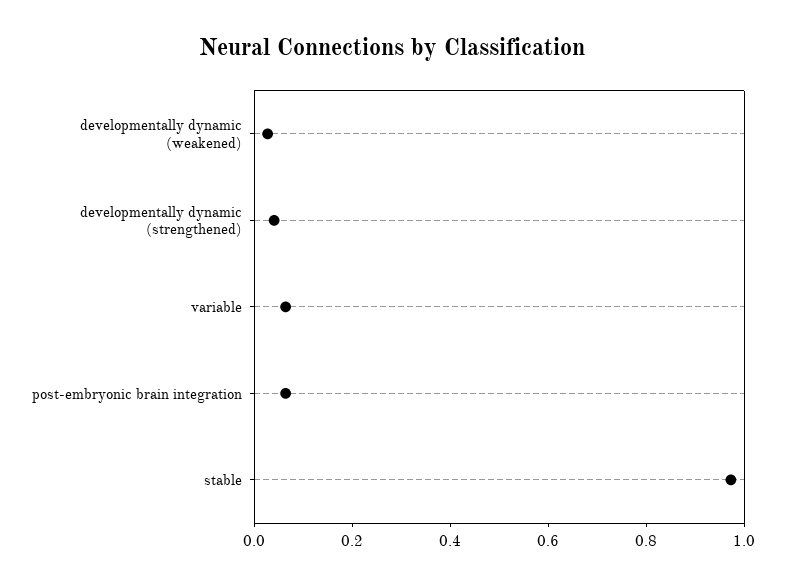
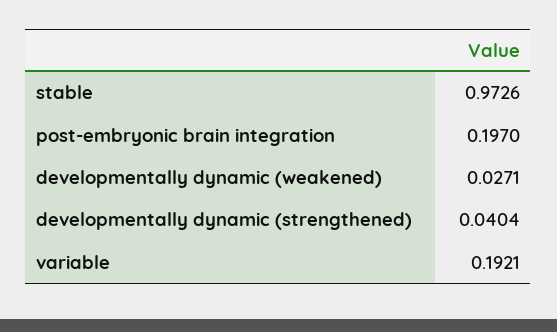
variable: 0.05 -> 0.1921
post-embryonic brain integration: 0.05 -> 0.197

